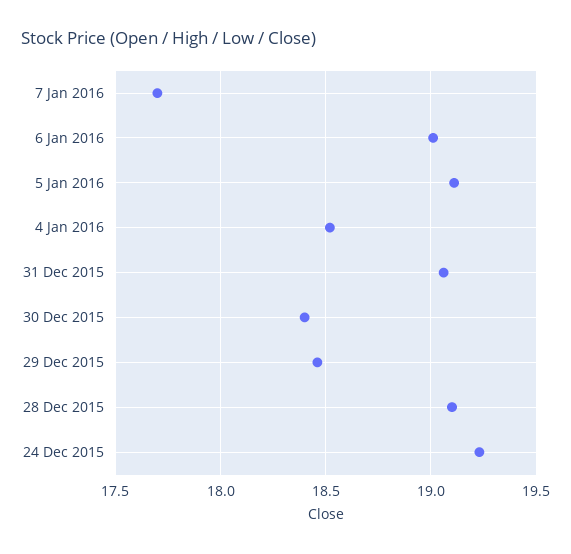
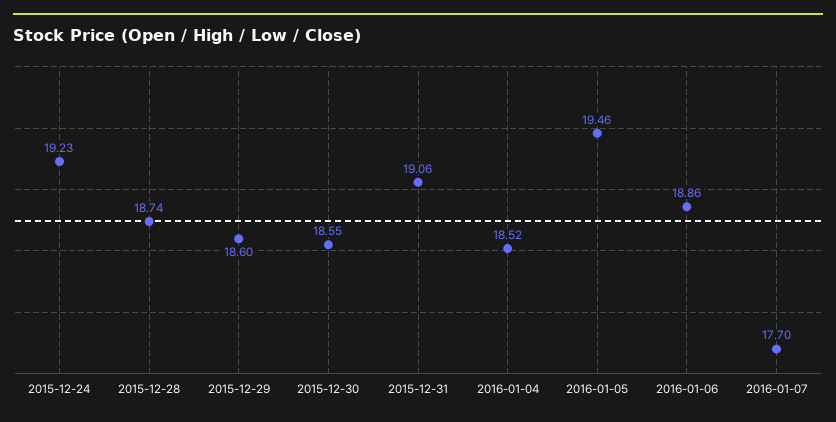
6 Jan 2016: 19 -> 18.86
5 Jan 2016: 19.1 -> 19.46
30 Dec 2015: 18.4 -> 18.55
29 Dec 2015: 18.45 -> 18.6
28 Dec 2015: 19.1 -> 18.74

